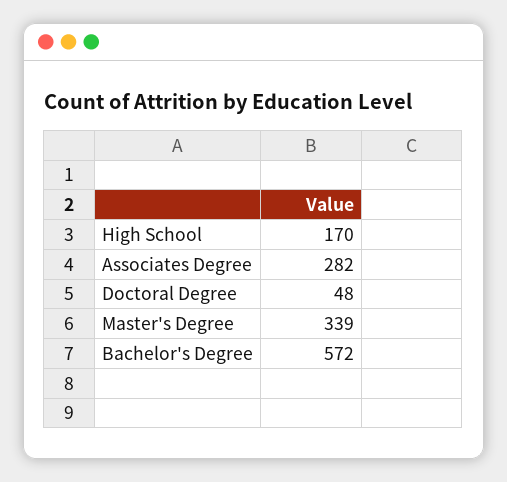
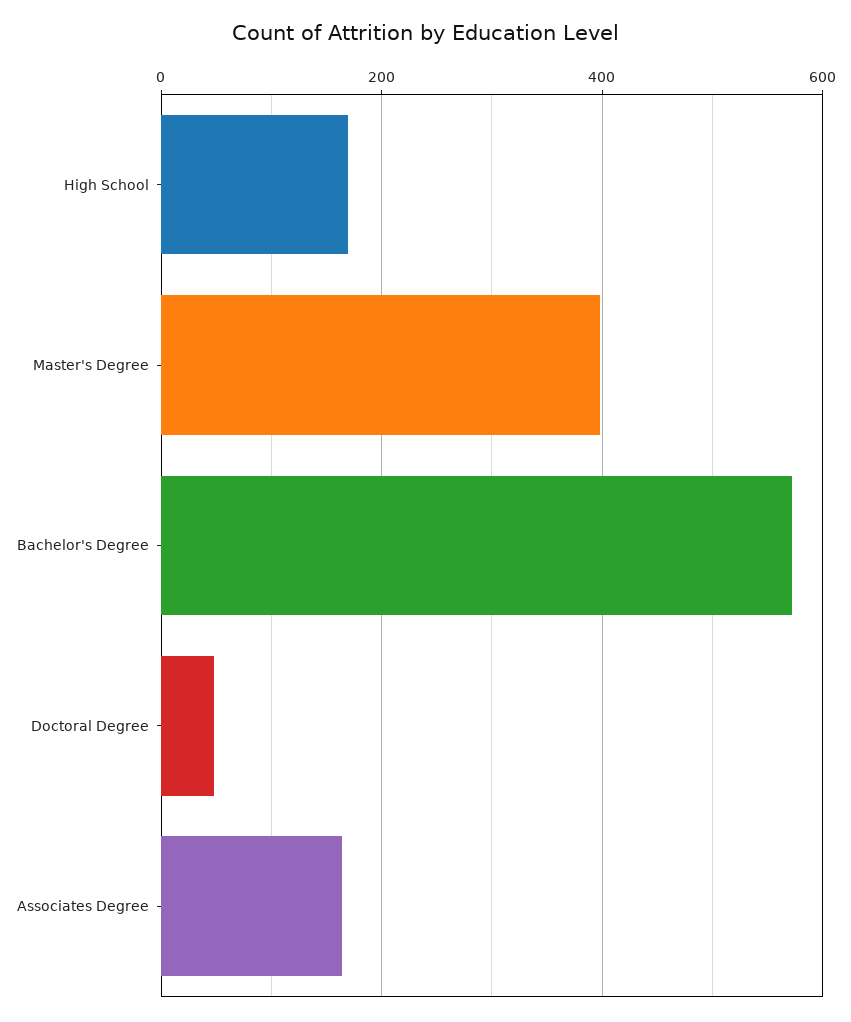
Associates Degree: 282 -> 160
Master's Degree: 339 -> 400

